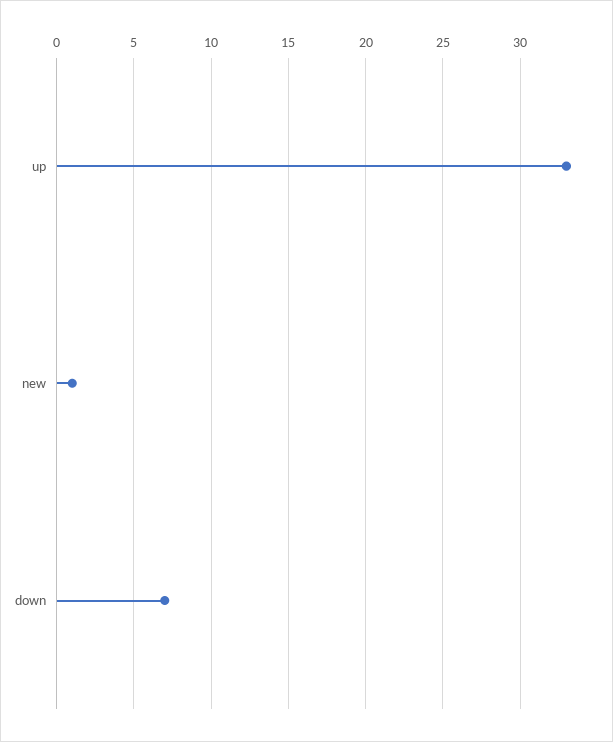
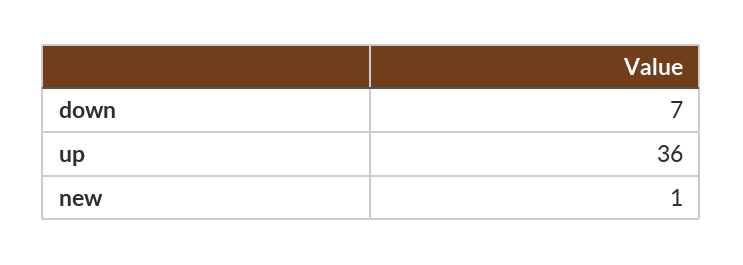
up: 33 -> 36

